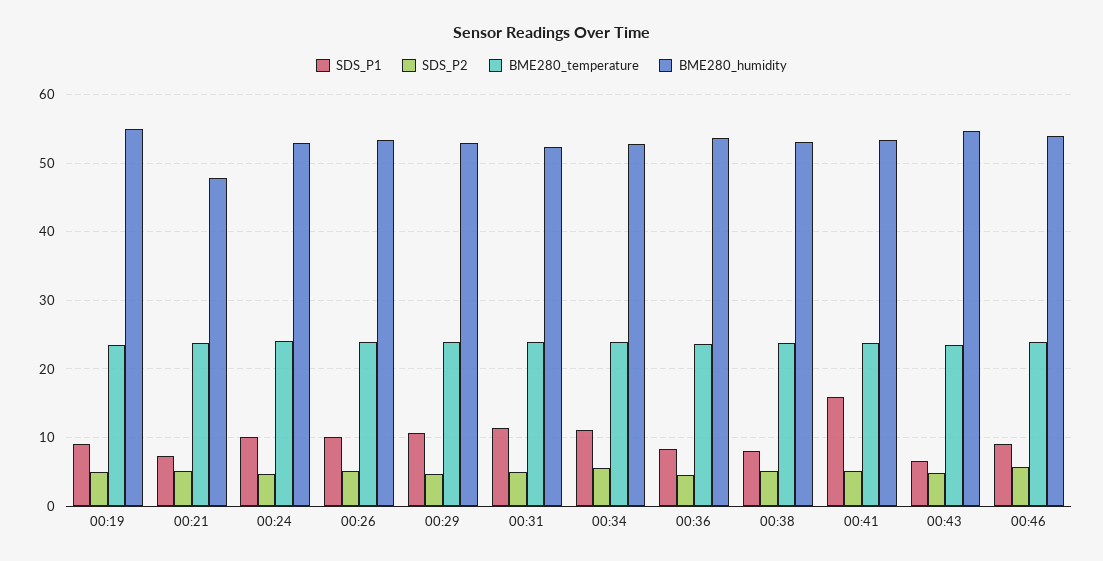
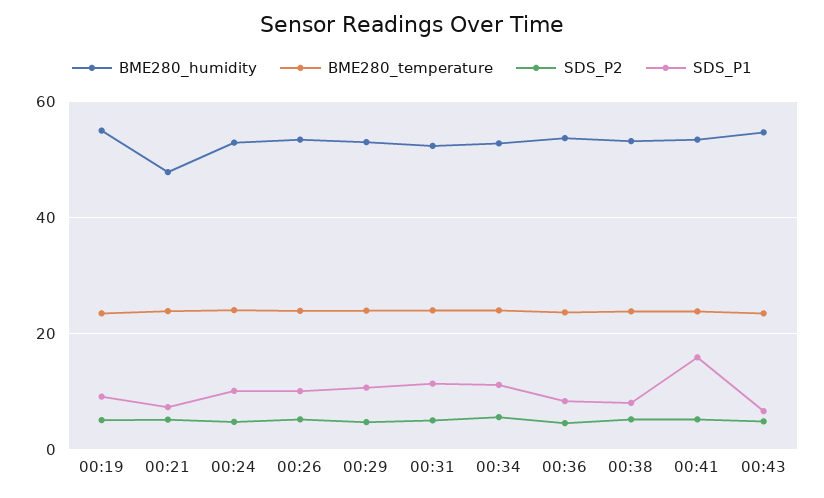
SDS_P1, 00:46: 9 -> none
SDS_P2, 00:46: 6 -> none
BME280_temperature, 00:46: 24 -> none
BME280_humidity, 00:46: 54 -> none

